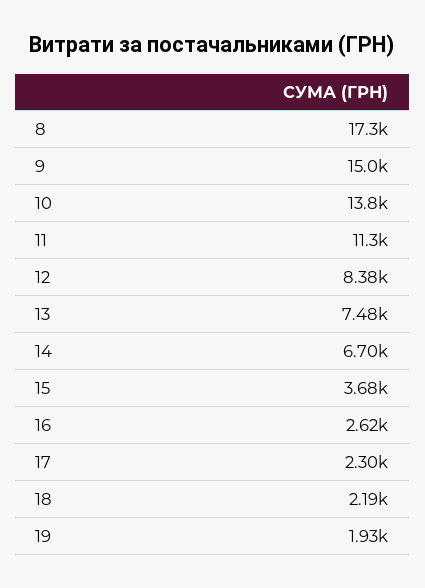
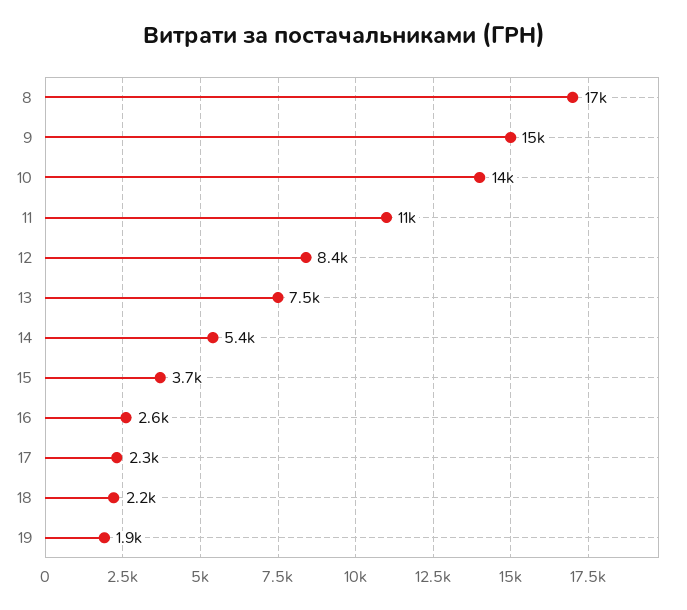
14: 6700 -> 5400

